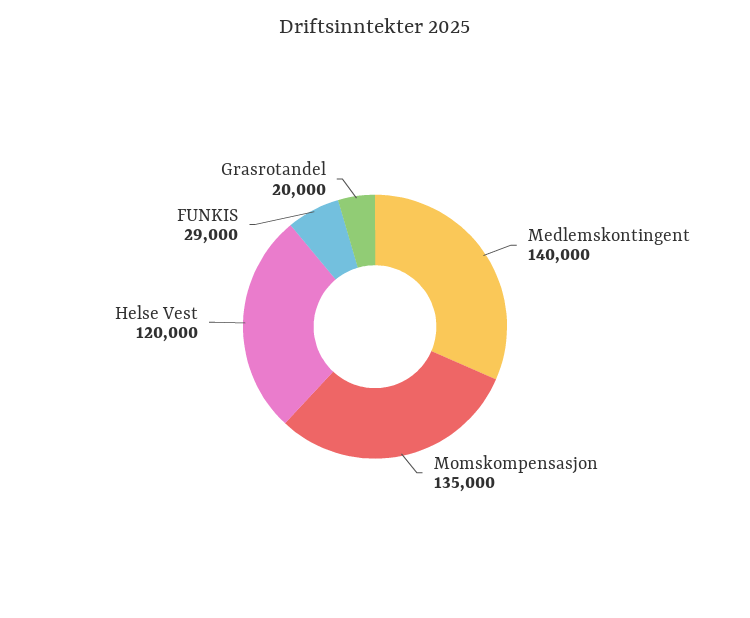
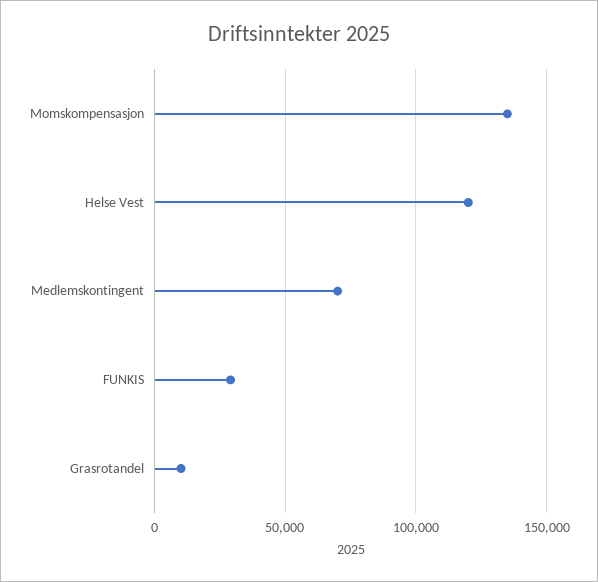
Medlemskontingent: 140000 -> 70000
Grasrotandel: 20000 -> 10000

